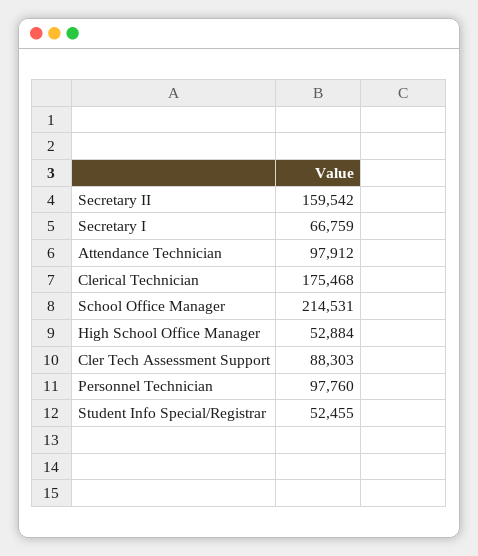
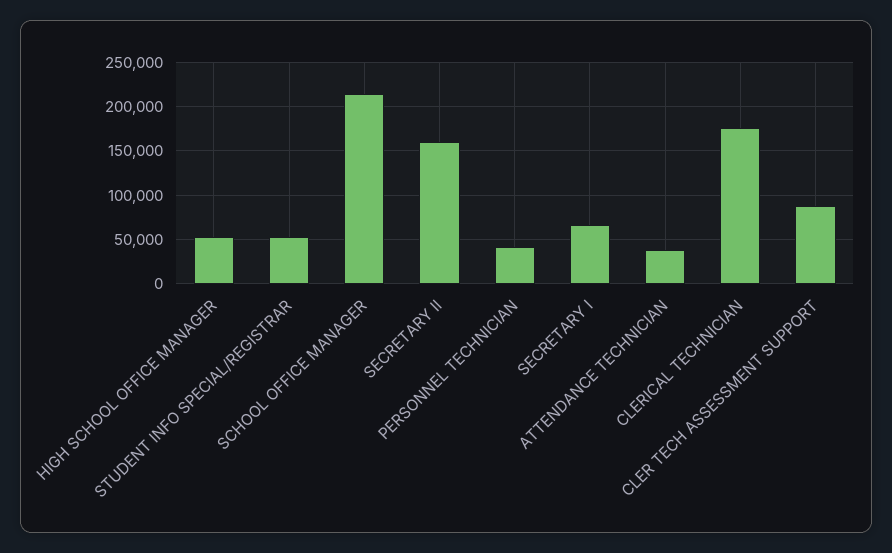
Attendance Technician: 97912 -> 40000
Personnel Technician: 97760 -> 40000

